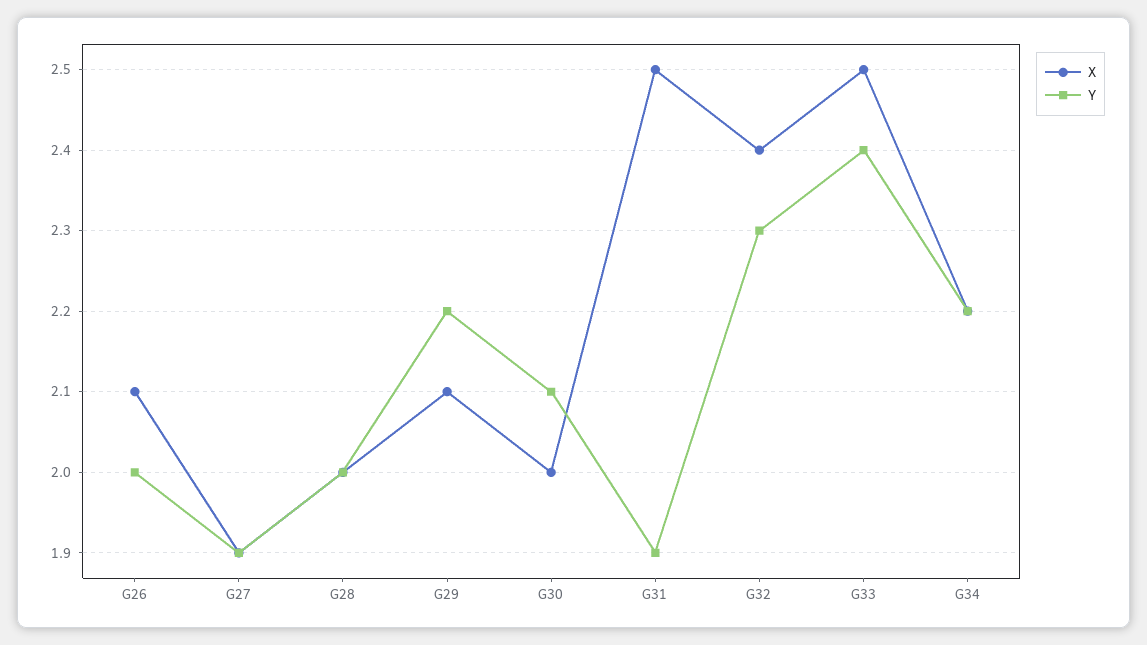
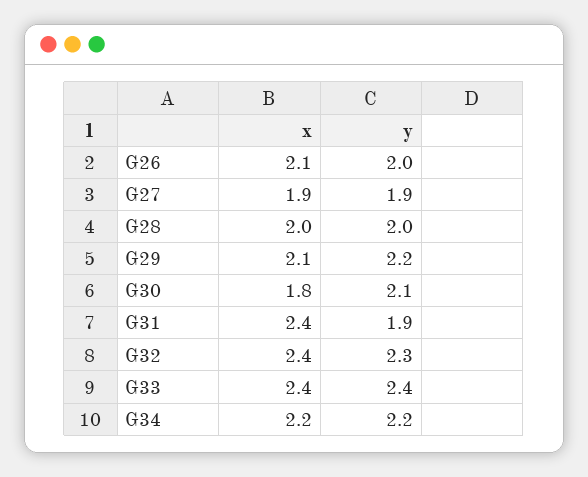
X, G30: 2 -> 1.8
X, G31: 2.5 -> 2.4
X, G33: 2.5 -> 2.4

